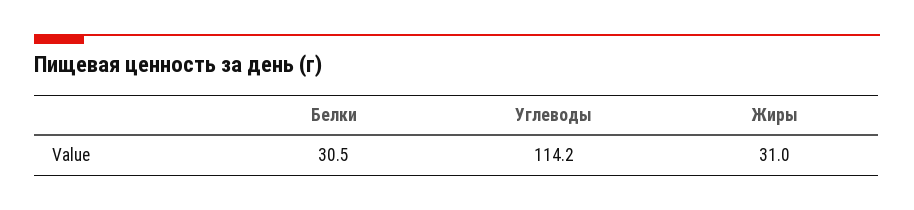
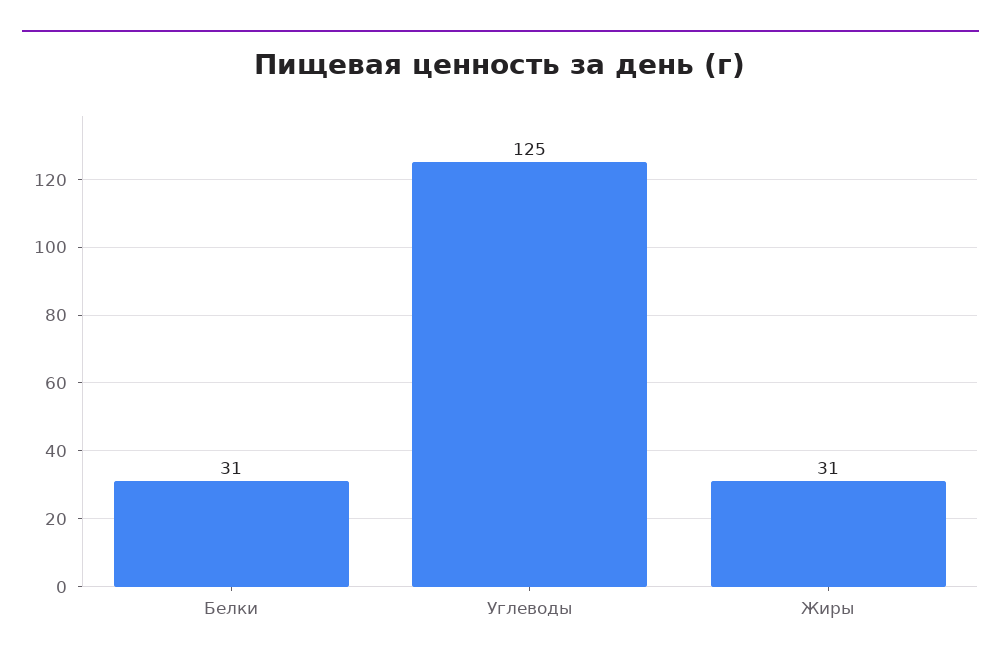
Углеводы: 114.2 -> 125

